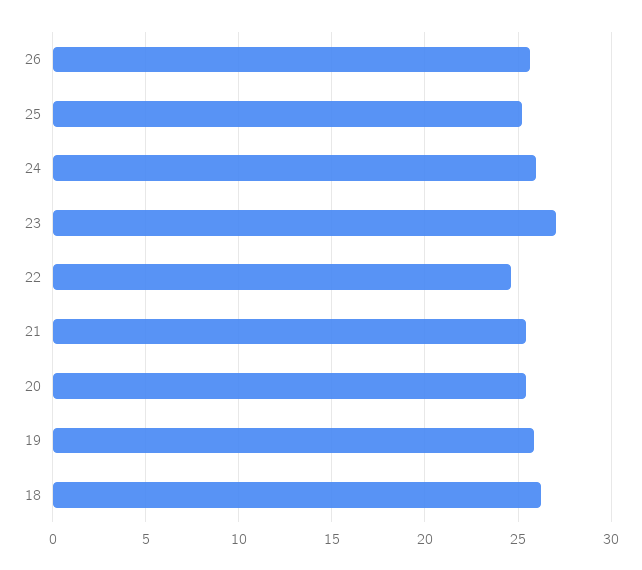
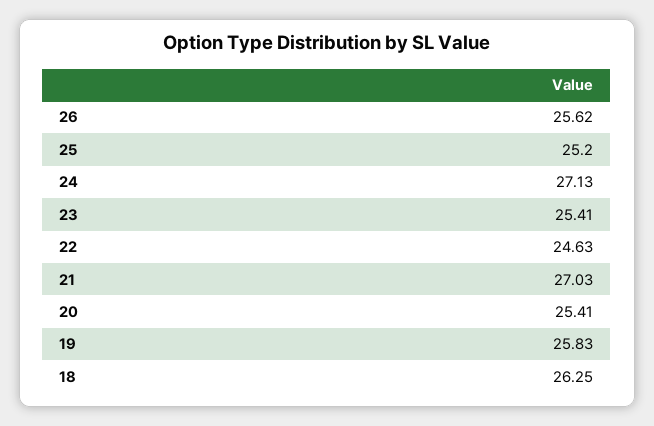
24: 26 -> 27.13
23: 27 -> 25.41
21: 25.5 -> 27.03

